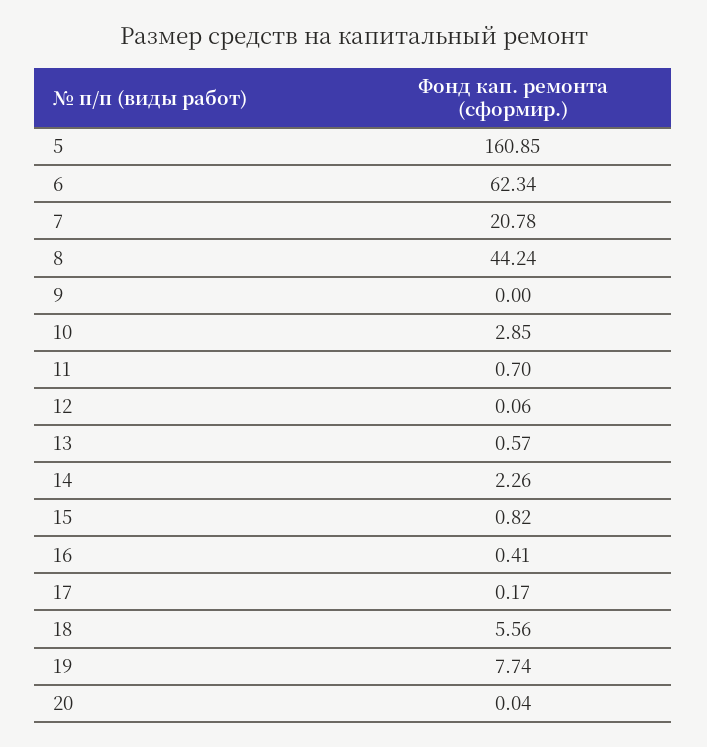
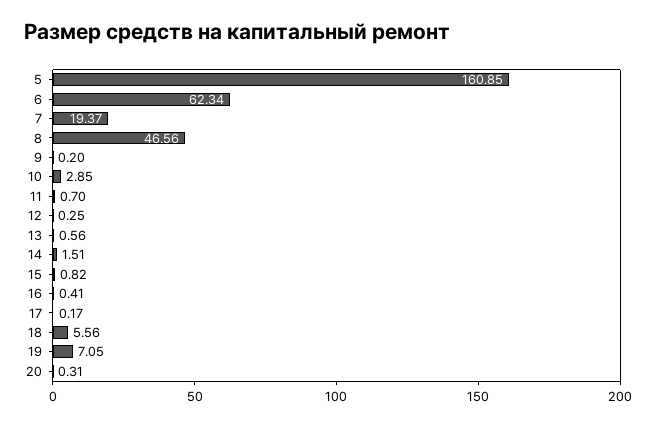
7: 20.78 -> 19.37
8: 44.24 -> 46.56
9: 0 -> 0.2
12: 0.06 -> 0.25
13: 0.57 -> 0.56
14: 2.26 -> 1.51
19: 7.74 -> 7.05
20: 0.04 -> 0.31

